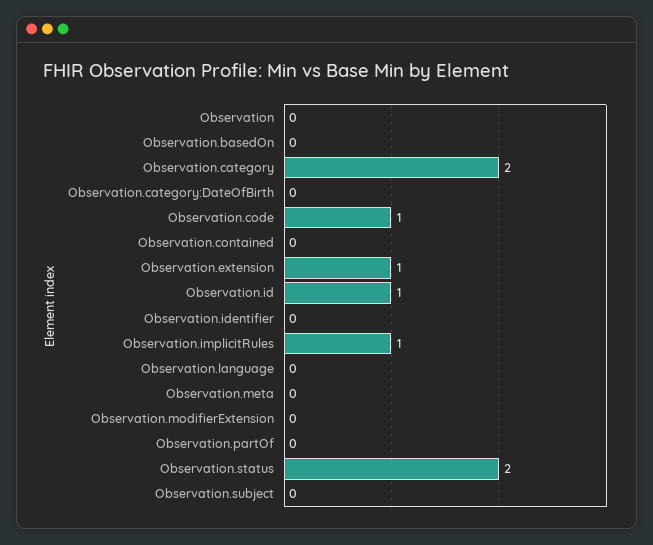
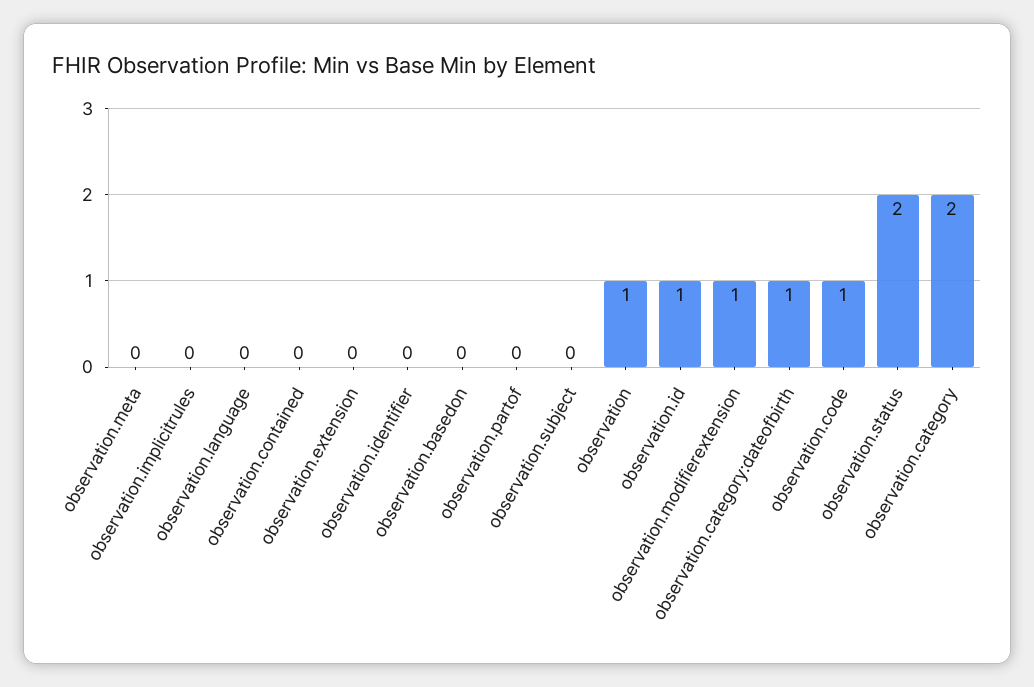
Observation: 0 -> 1
Observation.category:DateOfBirth: 0 -> 1
Observation.extension: 1 -> 0
Observation.implicitRules: 1 -> 0
Observation.modifierExtension: 0 -> 1

